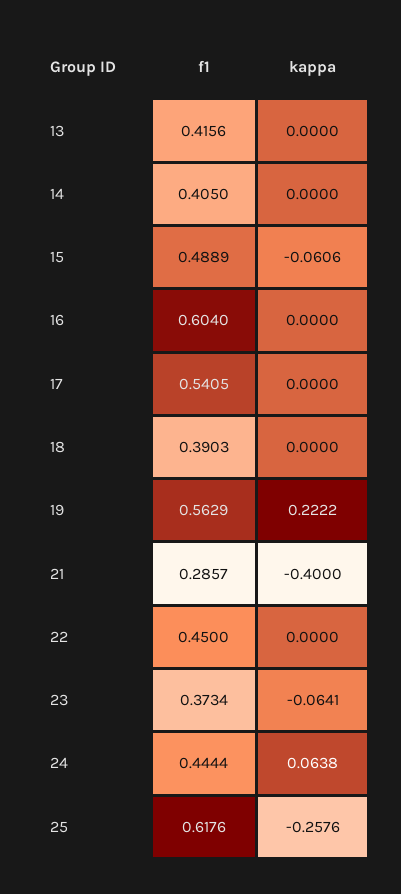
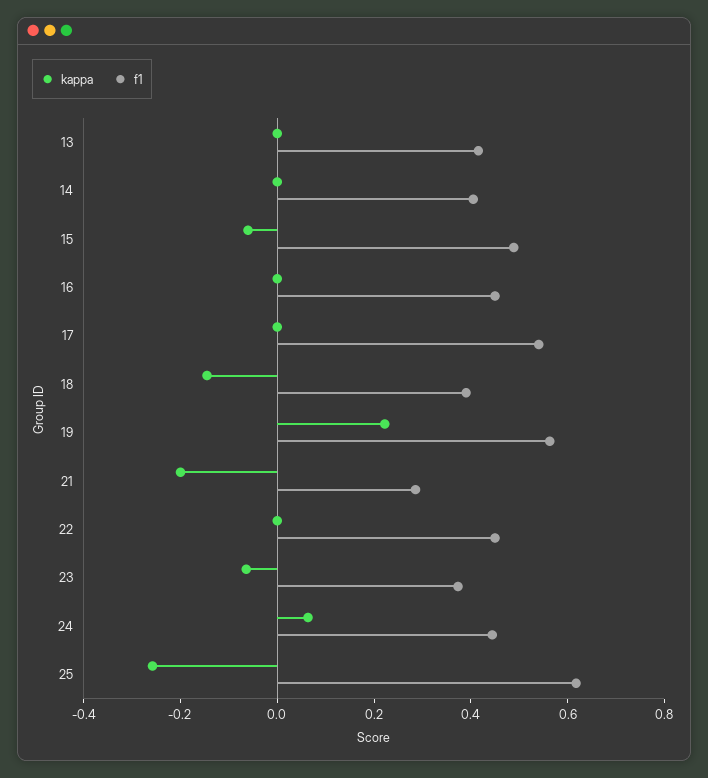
f1, 16: 0.604 -> 0.45
kappa, 18: 0 -> -0.15
kappa, 21: -0.4 -> -0.2

